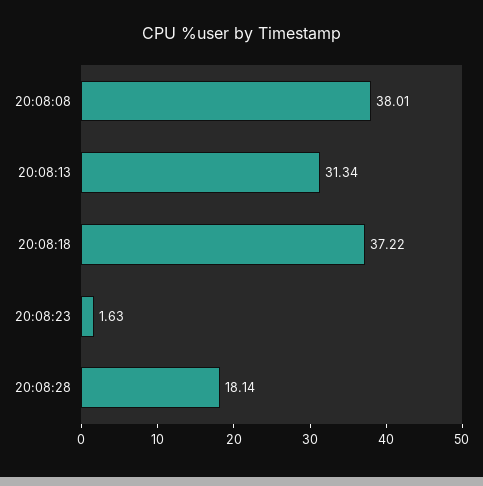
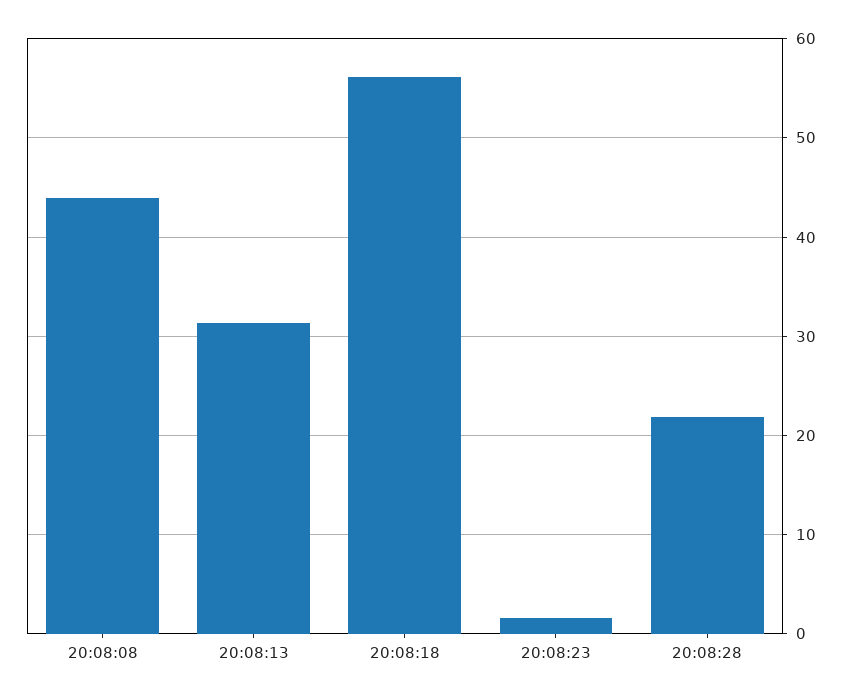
20:08:08: 38.01 -> 44
20:08:18: 37.22 -> 56
20:08:28: 18.14 -> 22

